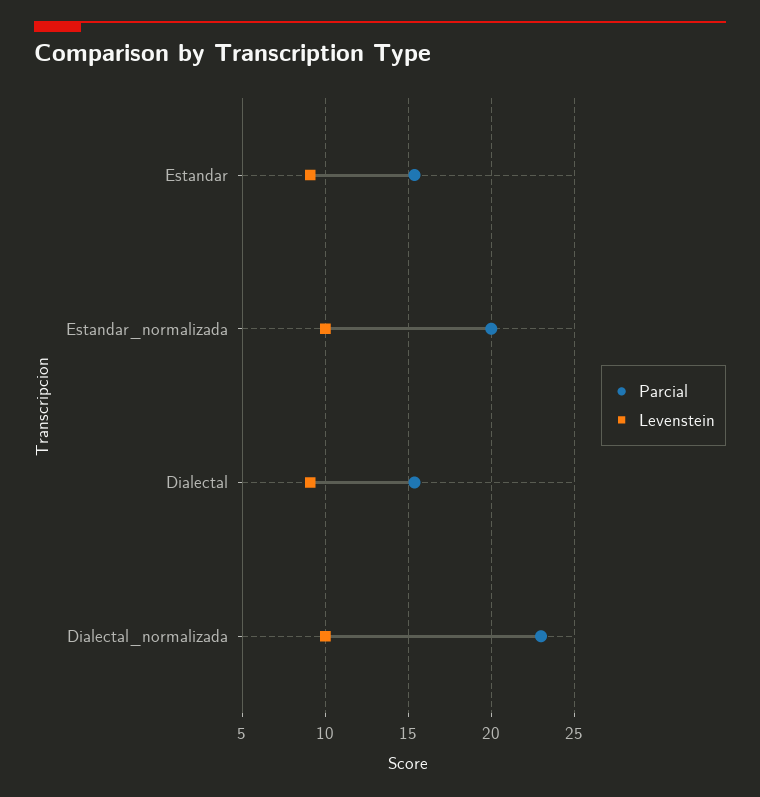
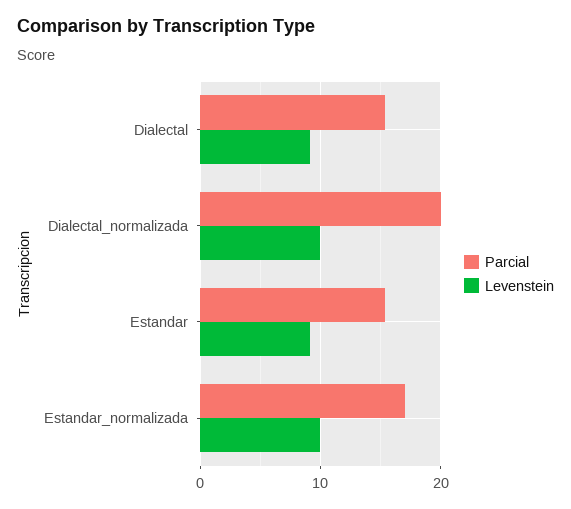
Parcial, Estandar_normalizada: 20 -> 17
Parcial, Dialectal_normalizada: 23 -> 20

